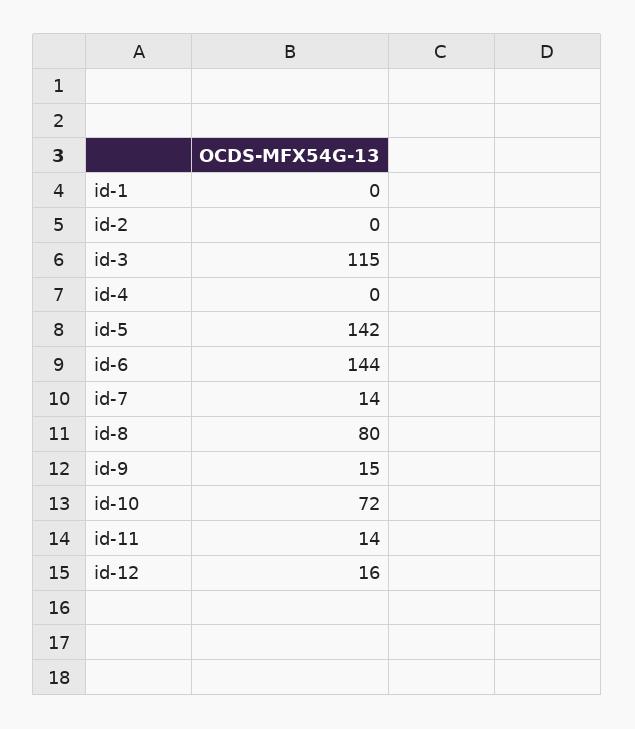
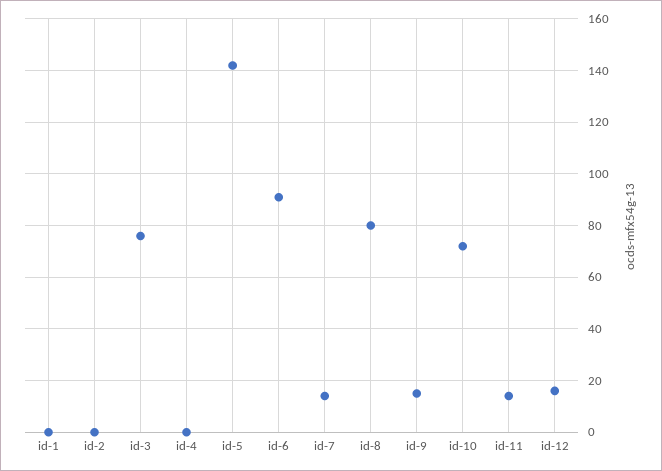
id-3: 115 -> 75
id-6: 144 -> 90

